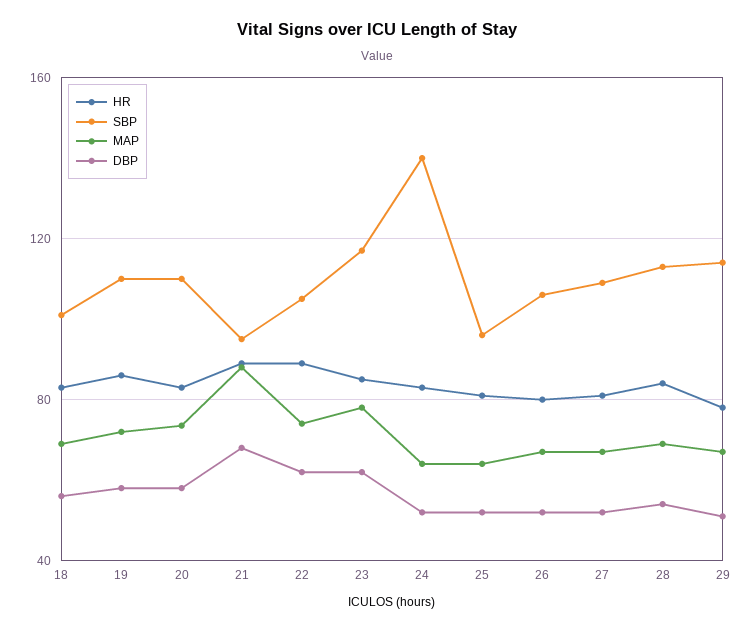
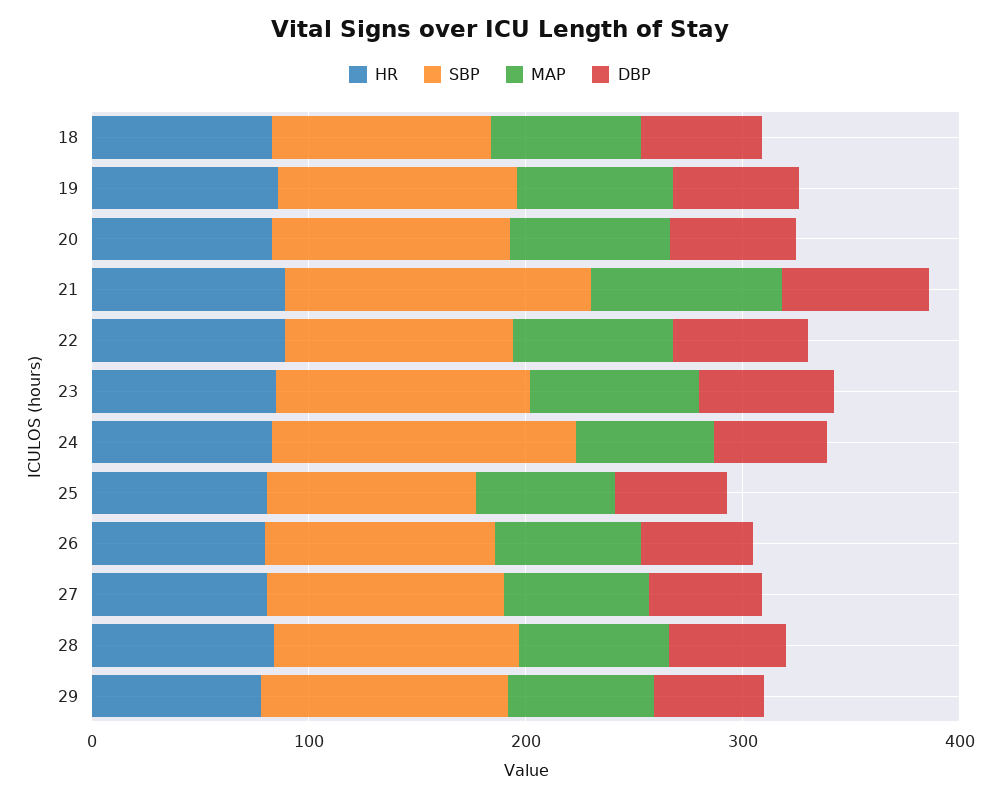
SBP, 21: 95 -> 140

